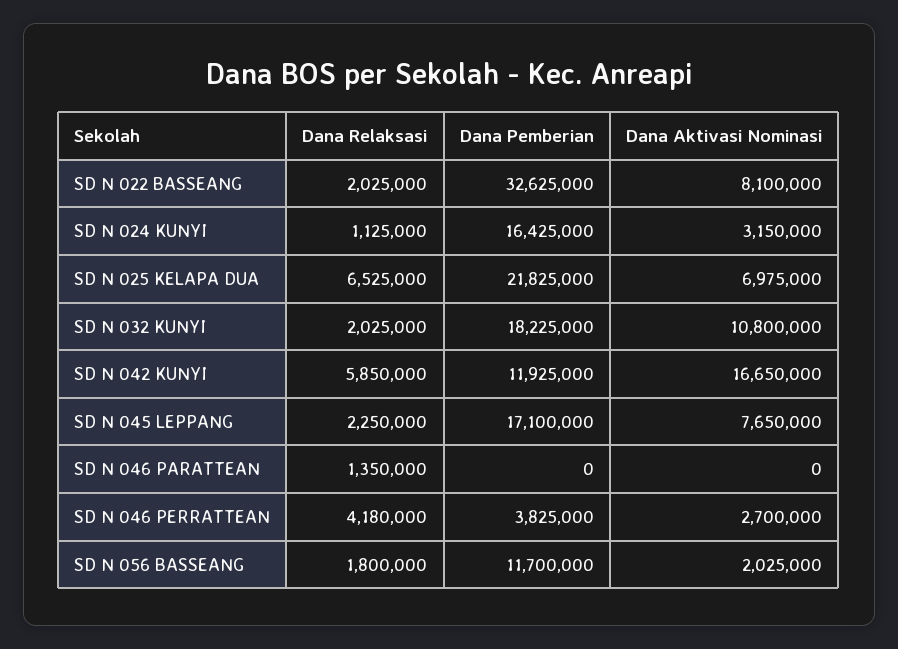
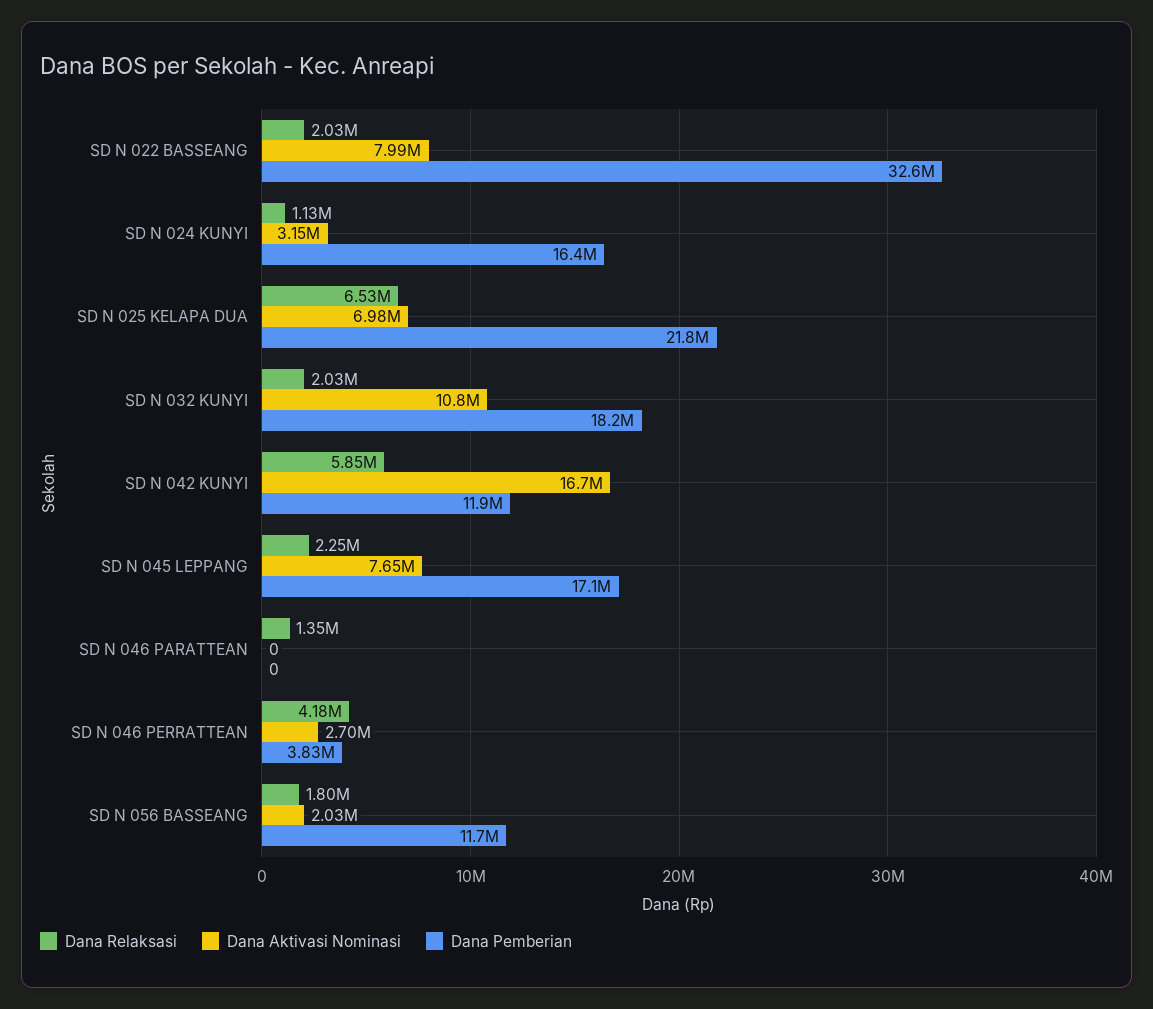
Dana Aktivasi Nominasi, SD N 022 BASSEANG: 8100000 -> 7990000

